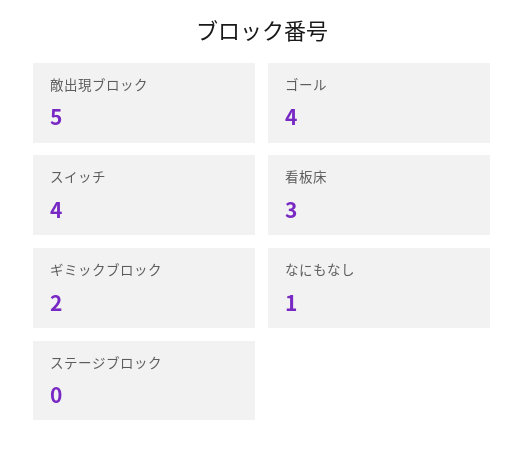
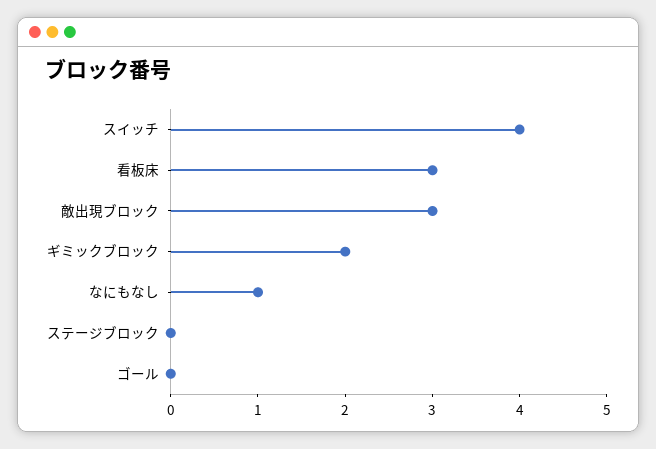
敵出現ブロック: 5 -> 3
ゴール: 4 -> 0

